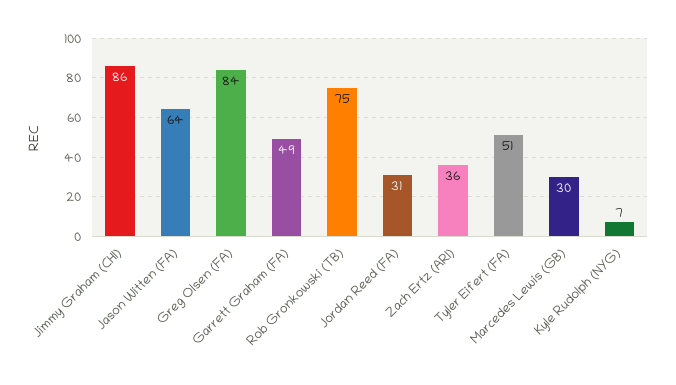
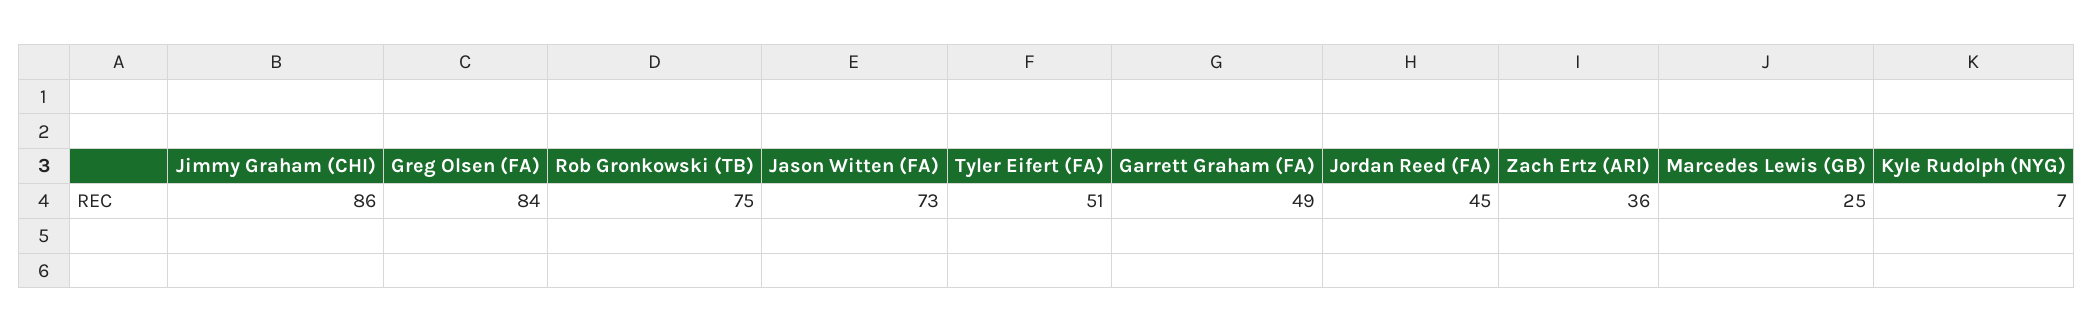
Jason Witten (FA): 64 -> 73
Jordan Reed (FA): 31 -> 45
Marcedes Lewis (GB): 30 -> 25

